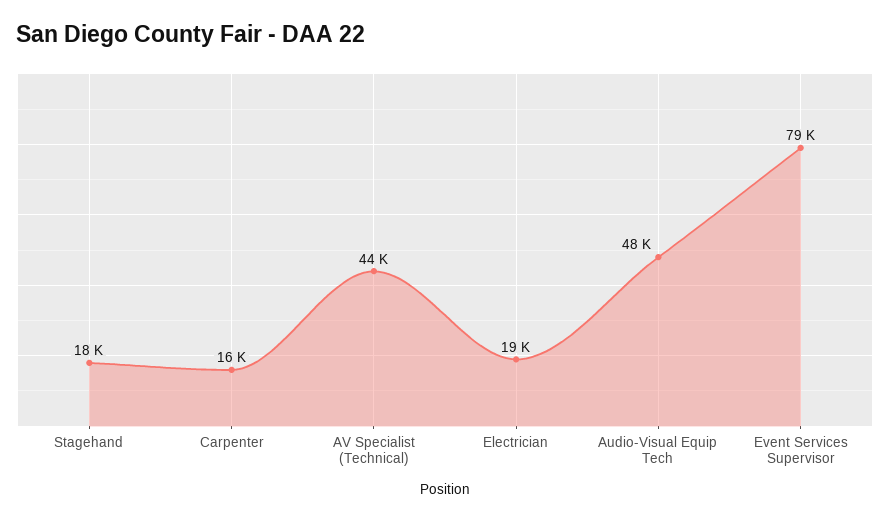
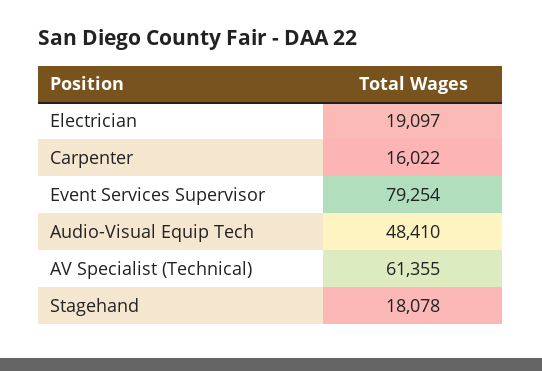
AV Specialist (Technical): 44000 -> 61355

